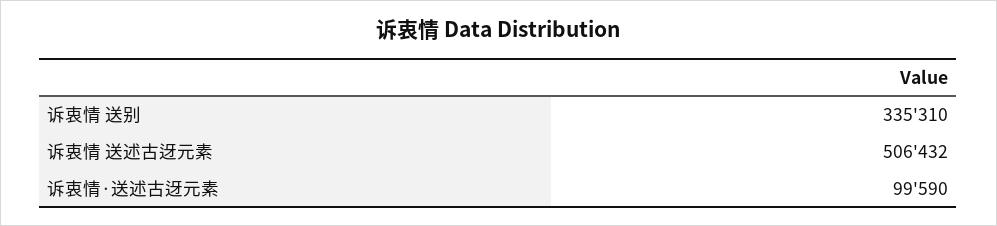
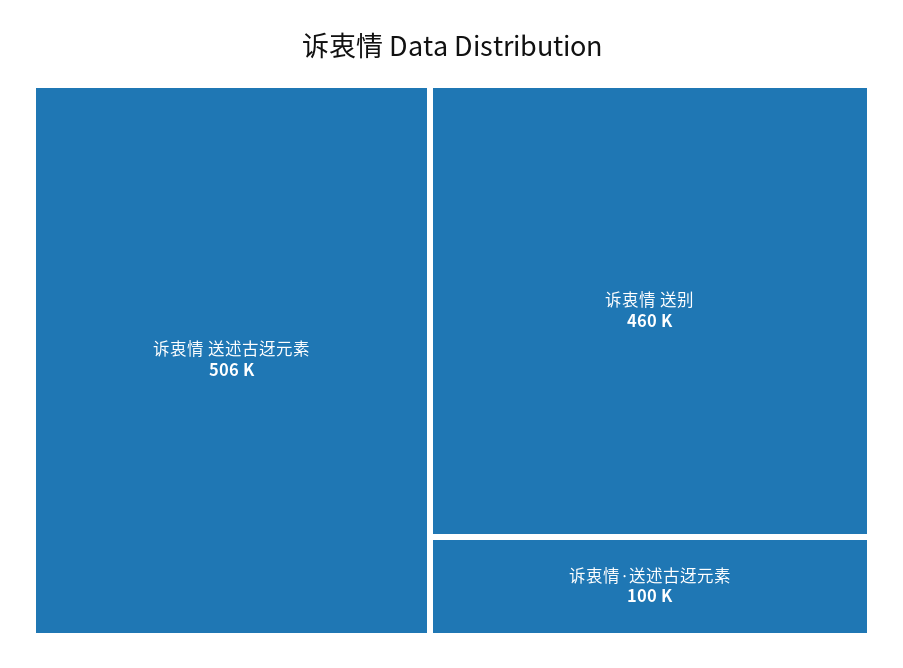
诉衷情 送别: 335310 -> 460000

